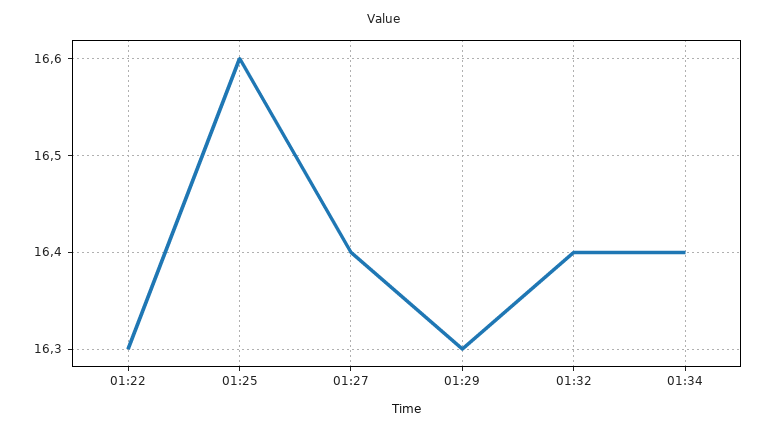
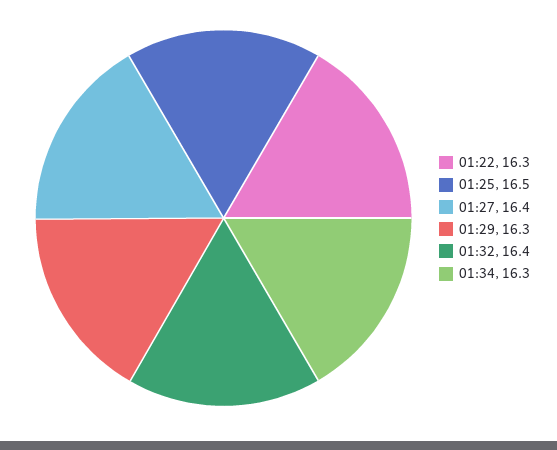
01:25: 16.6 -> 16.5
01:34: 16.4 -> 16.3

